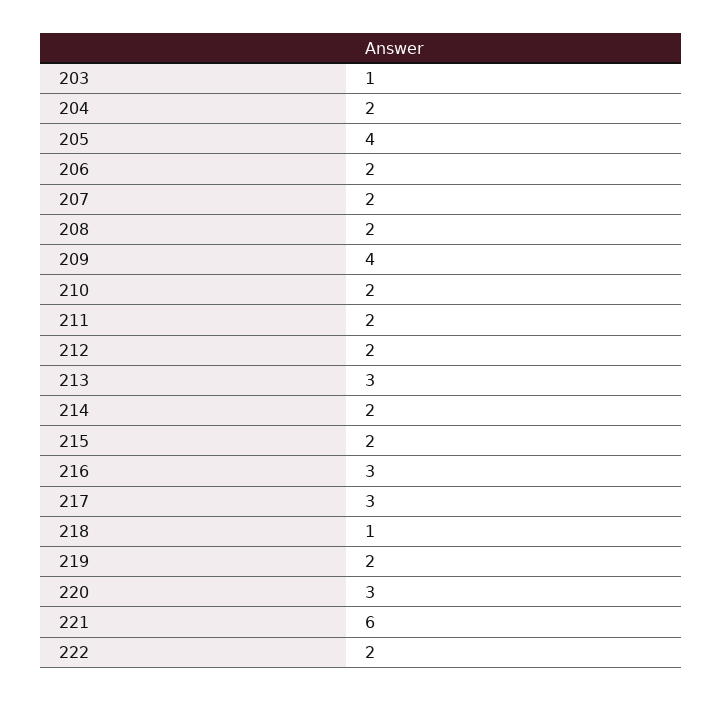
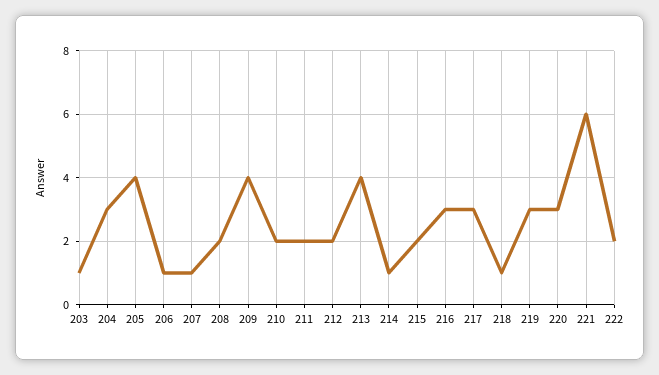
204: 2 -> 3
206: 2 -> 1
207: 2 -> 1
213: 3 -> 4
214: 2 -> 1
219: 2 -> 3

